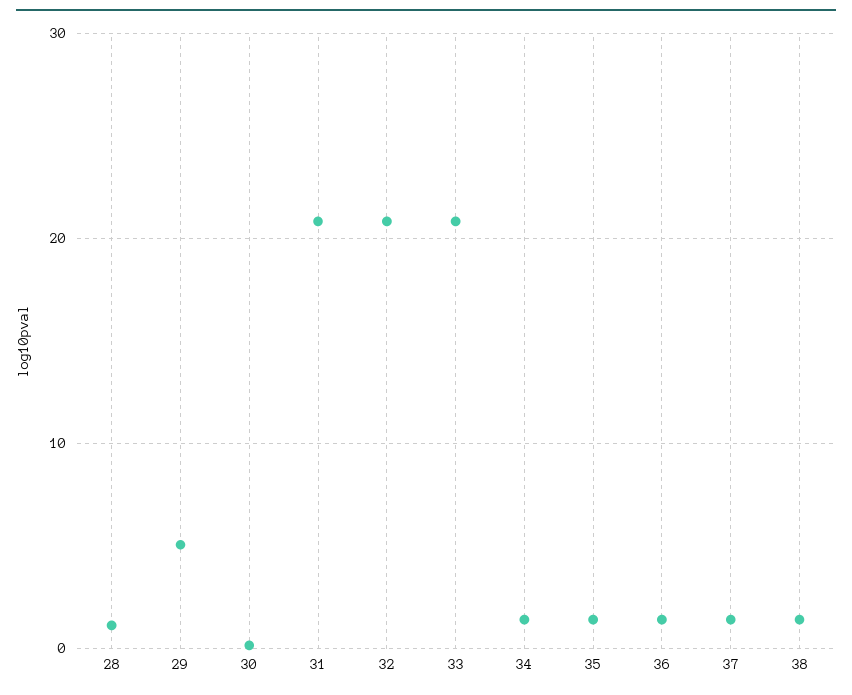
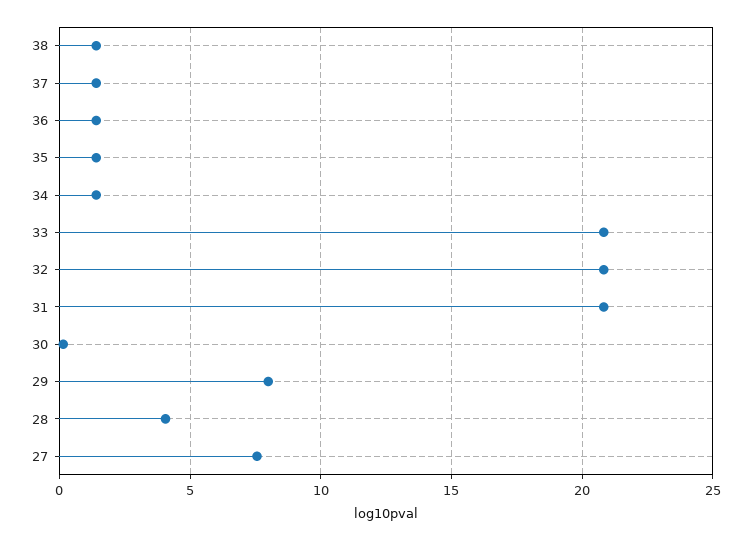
28: 1 -> 4
29: 5 -> 8
27: none -> 7.5

